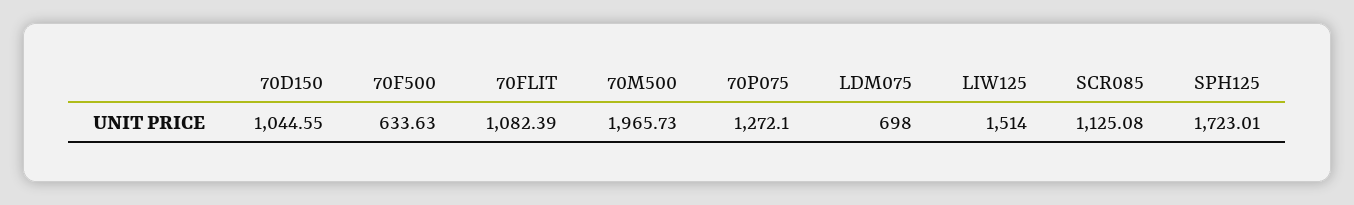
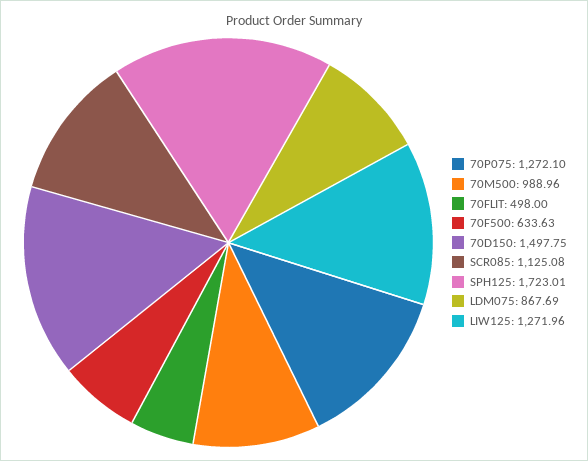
70D150: 1044.55 -> 1497.75
70FLIT: 1082.39 -> 498
70M500: 1965.73 -> 988.96
LDM075: 698 -> 867.69
LIW125: 1514 -> 1271.96

